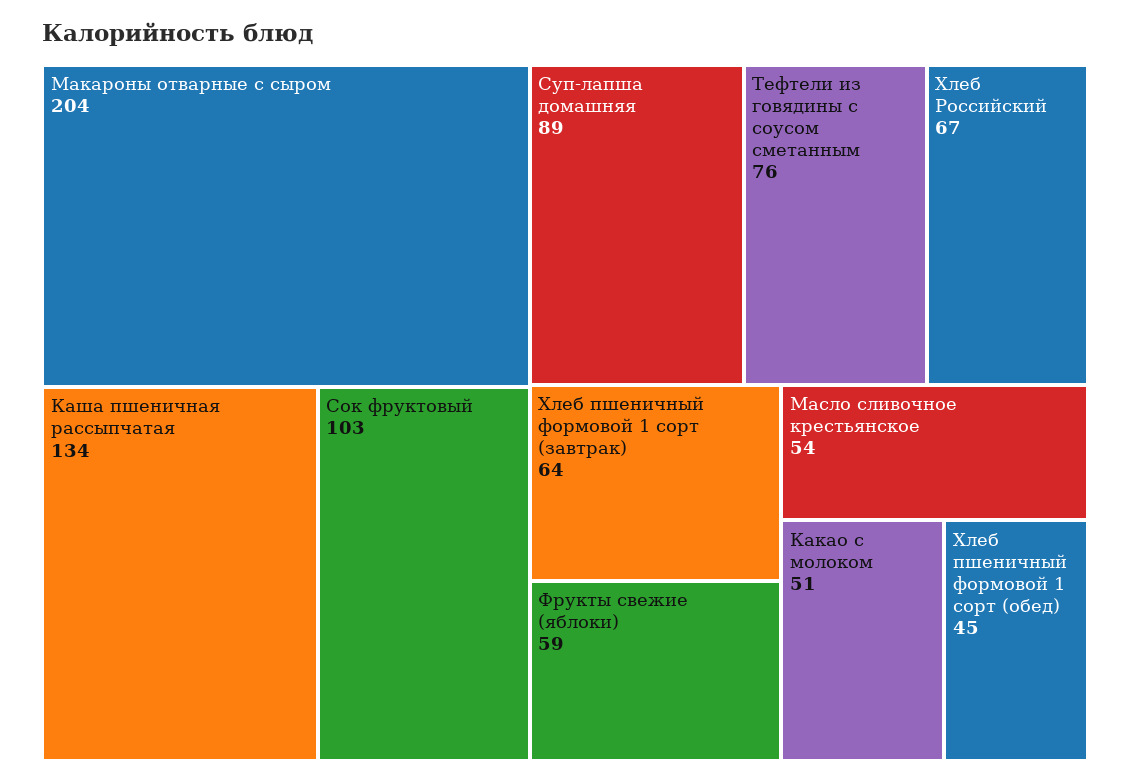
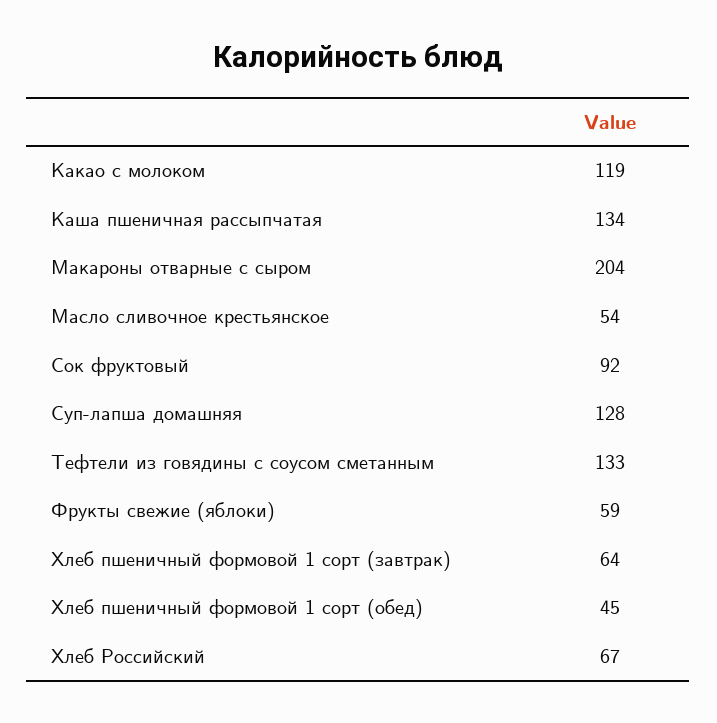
Сок фруктовый: 103 -> 92
Суп-лапша домашняя: 89 -> 128
Тефтели из говядины с соусом сметанным: 76 -> 133
Какао с молоком: 51 -> 119

